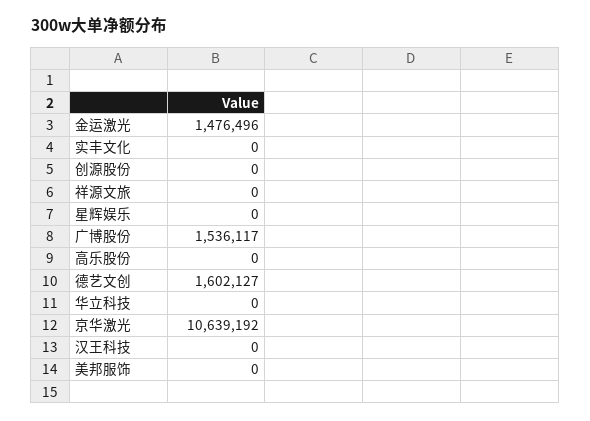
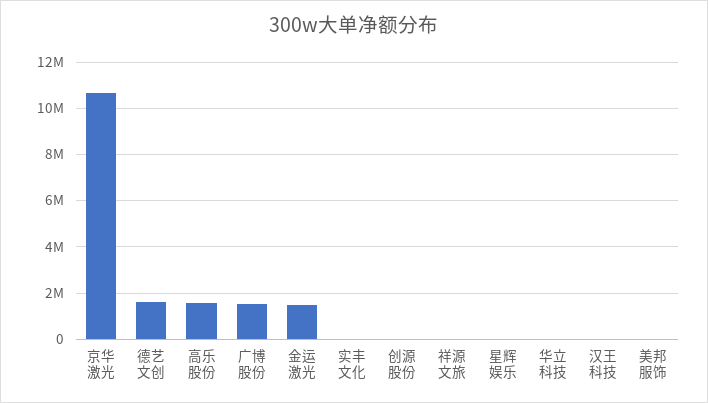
高乐股份: 0 -> 1500000

